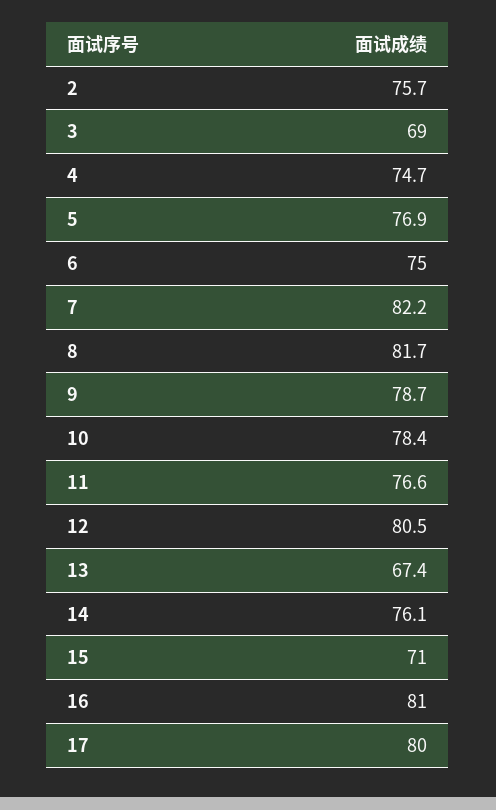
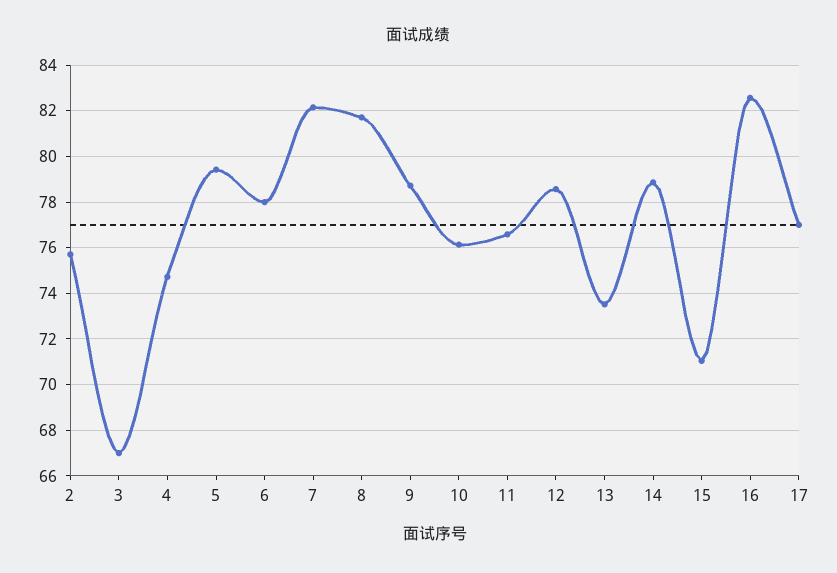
3: 69 -> 67
5: 76.9 -> 79.5
6: 75 -> 78
10: 78.4 -> 76
12: 80.5 -> 78.5
13: 67.4 -> 73.5
14: 76.1 -> 79
16: 81 -> 82.5
17: 80 -> 77

